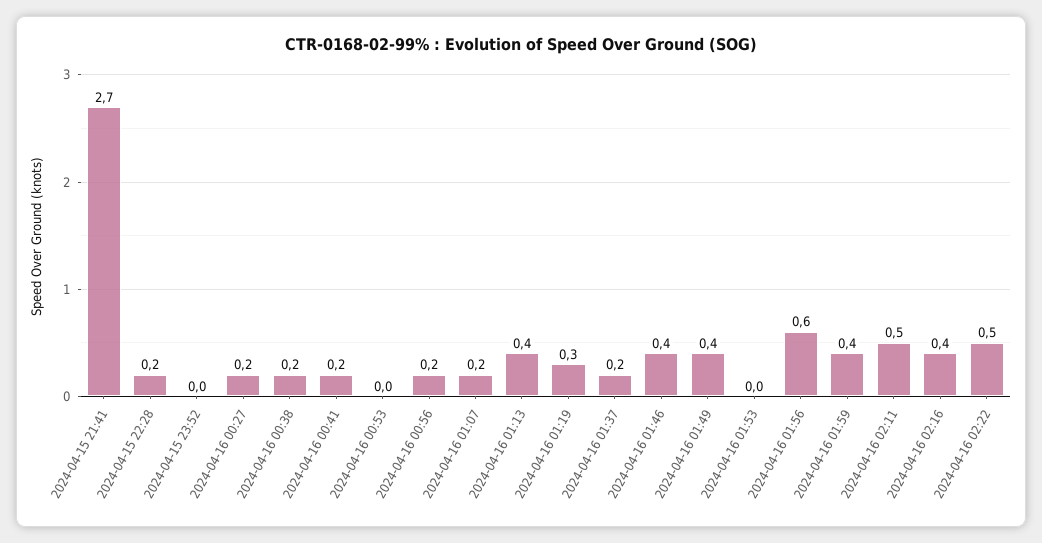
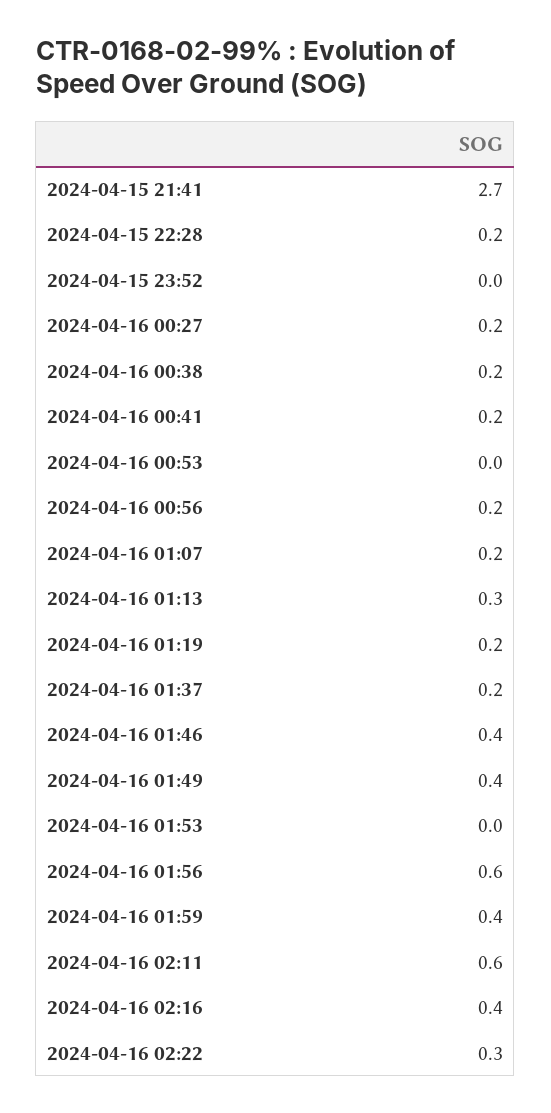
2024-04-16 01:13: 0.4 -> 0.3
2024-04-16 01:19: 0.3 -> 0.2
2024-04-16 02:11: 0.5 -> 0.6
2024-04-16 02:22: 0.5 -> 0.3

